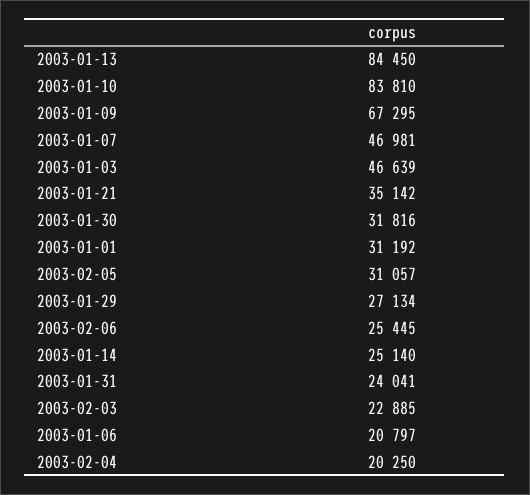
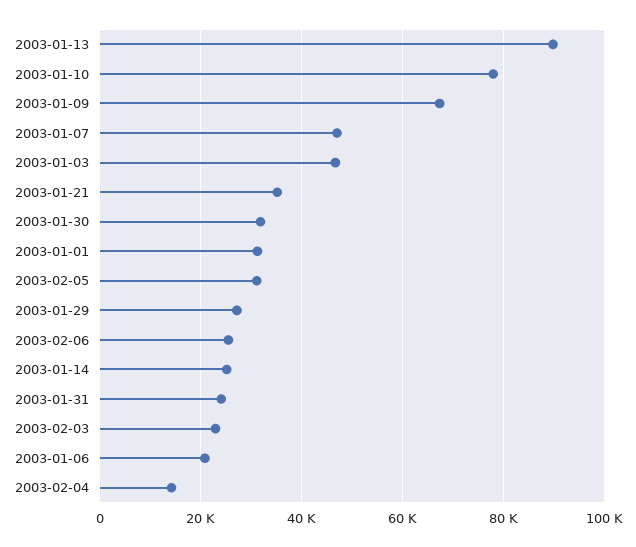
2003-01-13: 84450 -> 90000
2003-01-10: 83810 -> 78000
2003-02-04: 20250 -> 14000

